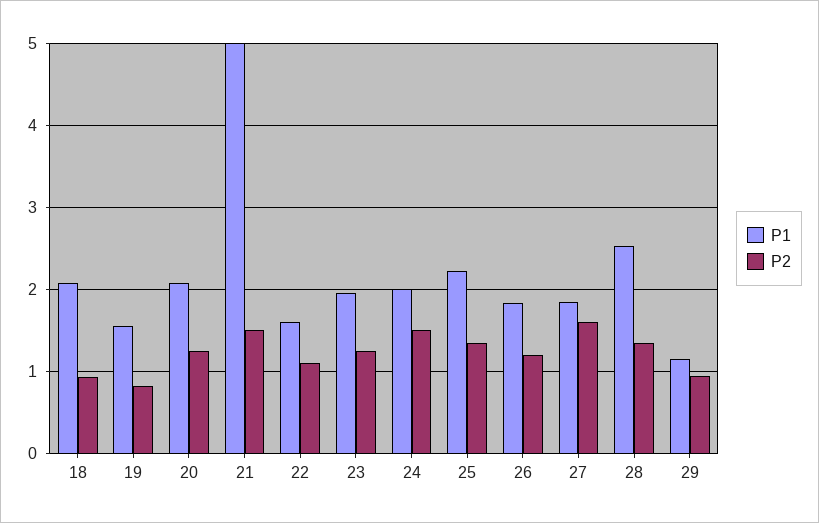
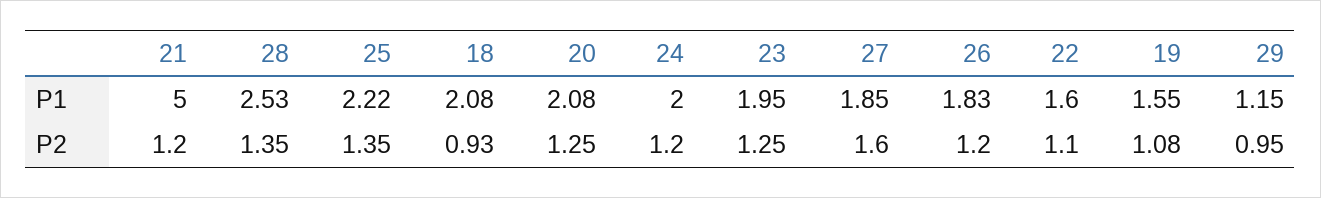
P2, 19: 0.8 -> 1.08
P2, 21: 1.5 -> 1.2
P2, 24: 1.5 -> 1.2

